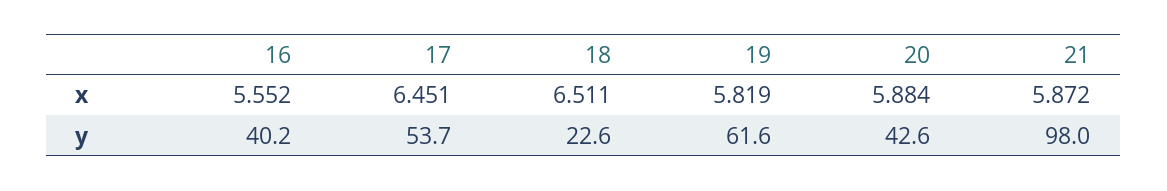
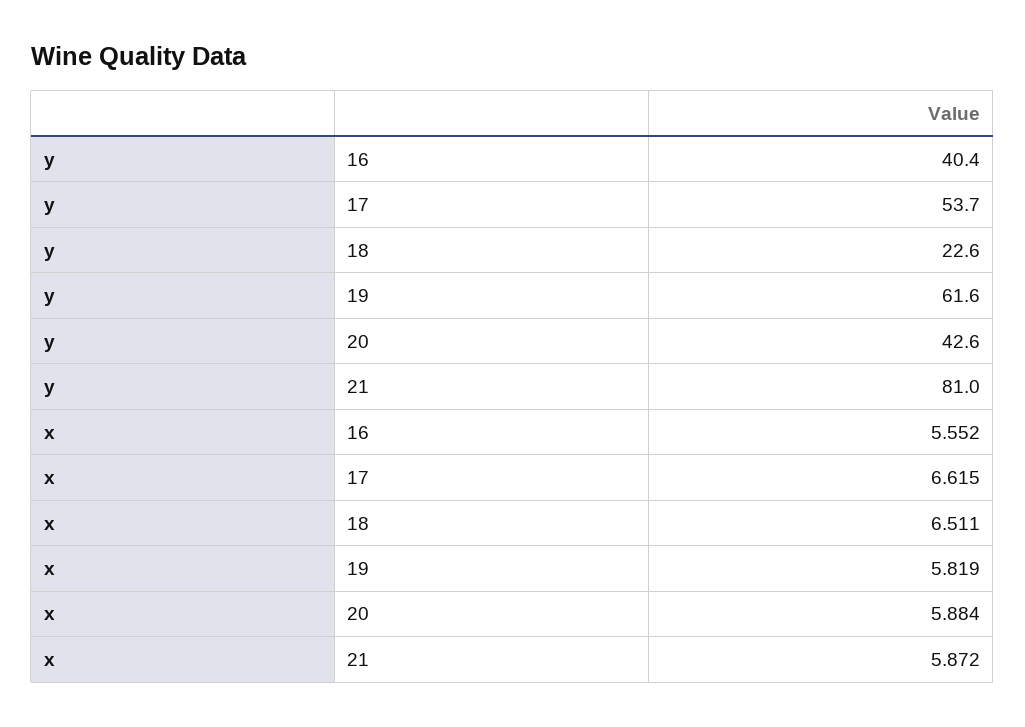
17, x: 6.451 -> 6.615
16, y: 40.2 -> 40.4
21, y: 98 -> 81

